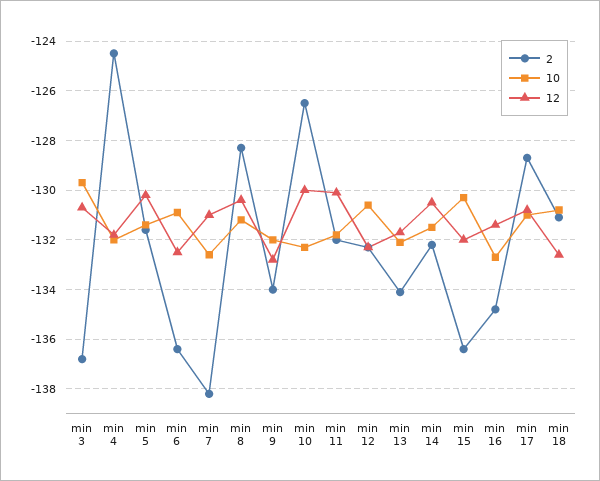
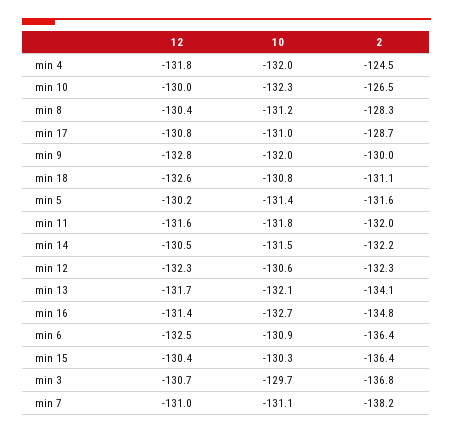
10, min 7: -132.5 -> -131.1
2, min 9: -134 -> -130
12, min 11: -130 -> -131.6
12, min 15: -132 -> -130.4

